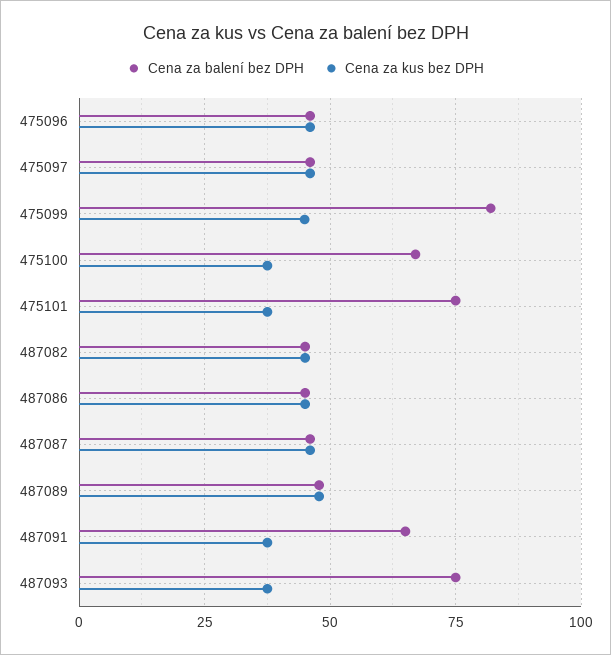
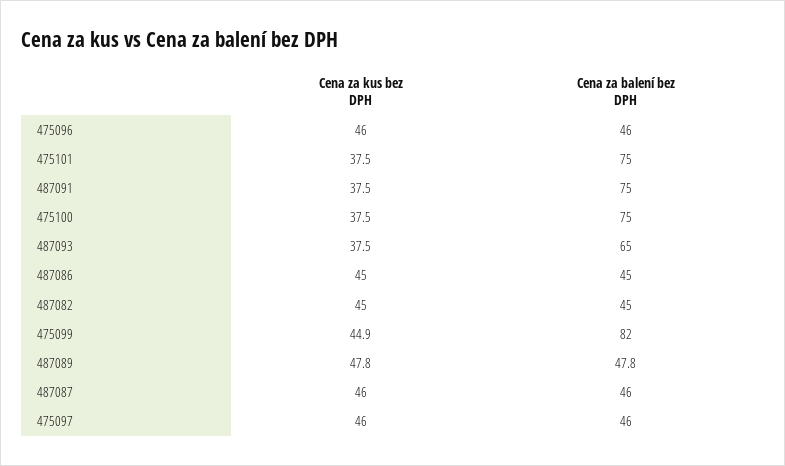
Cena za balení bez DPH, 475100: 67.5 -> 75
Cena za balení bez DPH, 487091: 65 -> 75
Cena za balení bez DPH, 487093: 75 -> 65

